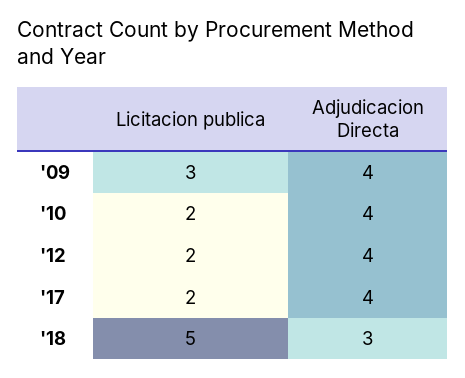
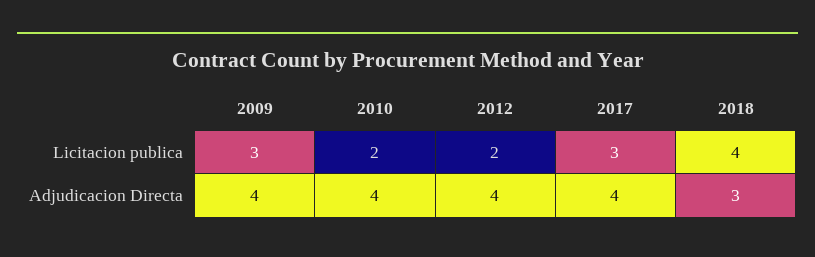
Licitacion publica, '17: 2 -> 3
Licitacion publica, '18: 5 -> 4

